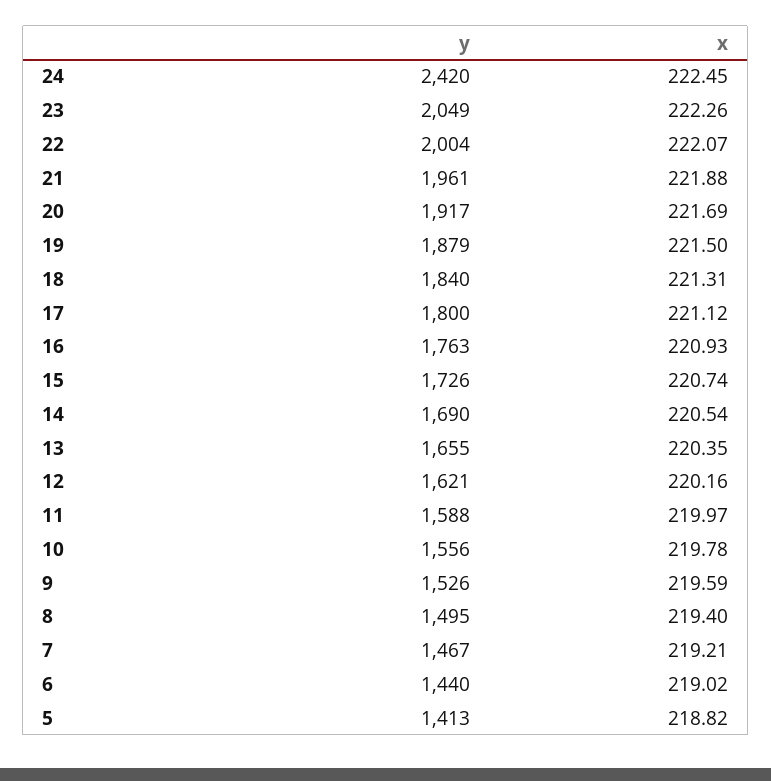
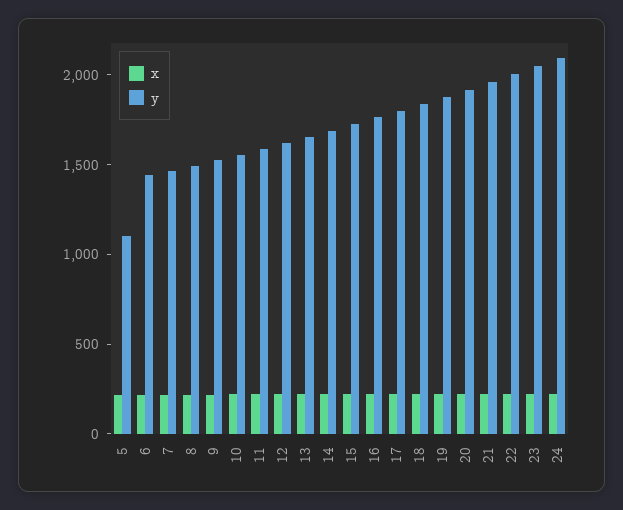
y, 24: 2420 -> 2100
y, 5: 1413 -> 1100

